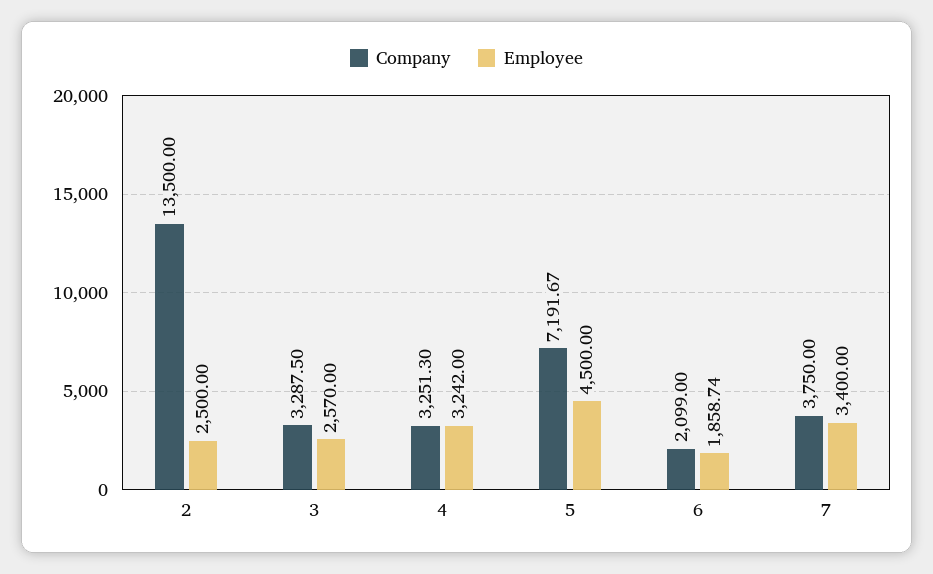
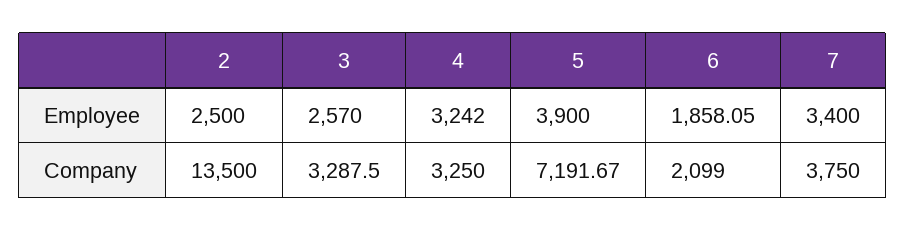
Company, 4: 3251.3 -> 3250
Employee, 5: 4500 -> 3900
Employee, 6: 1858.74 -> 1858.05

